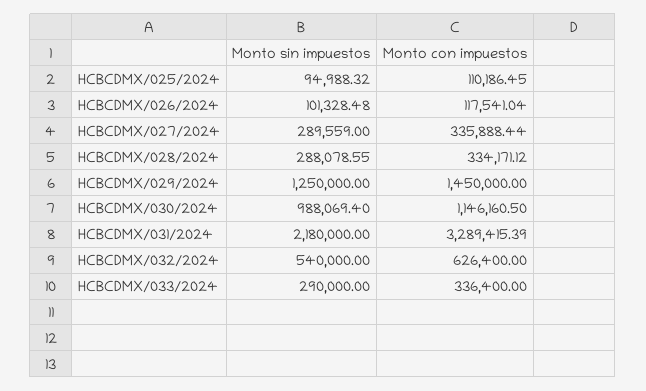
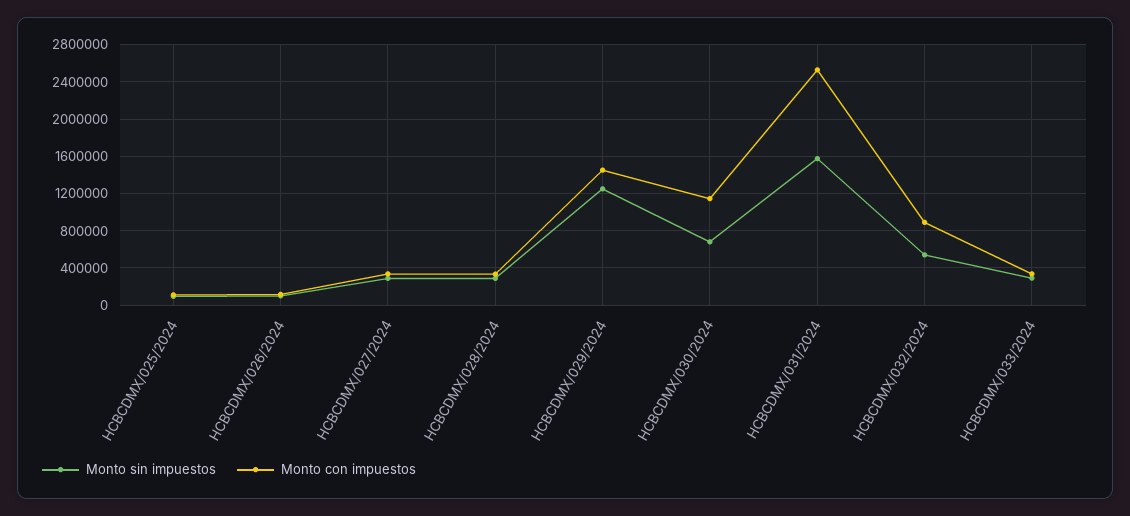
Monto sin impuestos, HCBCDMX/030/2024: 988069.4 -> 700000
Monto sin impuestos, HCBCDMX/031/2024: 2180000 -> 1600000
Monto con impuestos, HCBCDMX/031/2024: 3289415.39 -> 2500000
Monto con impuestos, HCBCDMX/032/2024: 626400 -> 900000

